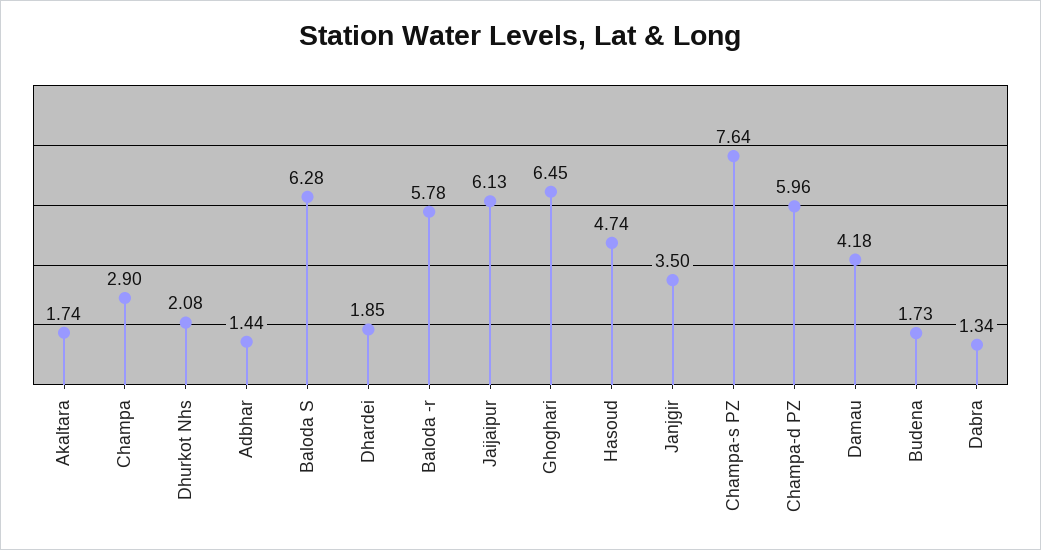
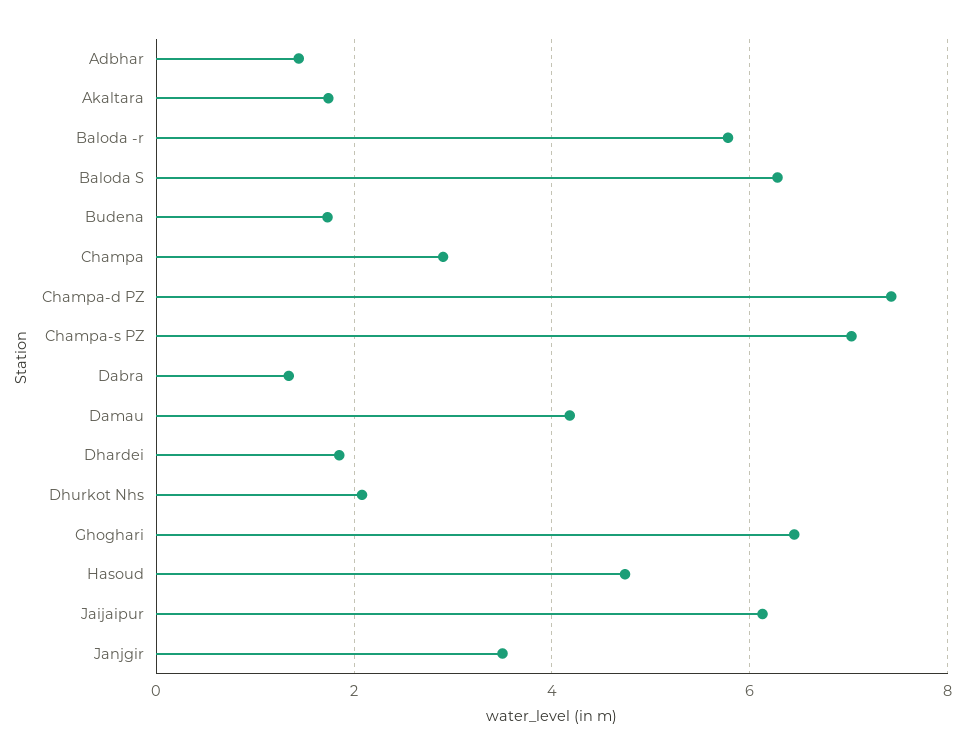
Champa-s PZ: 7.64 -> 7
Champa-d PZ: 5.96 -> 7.4

